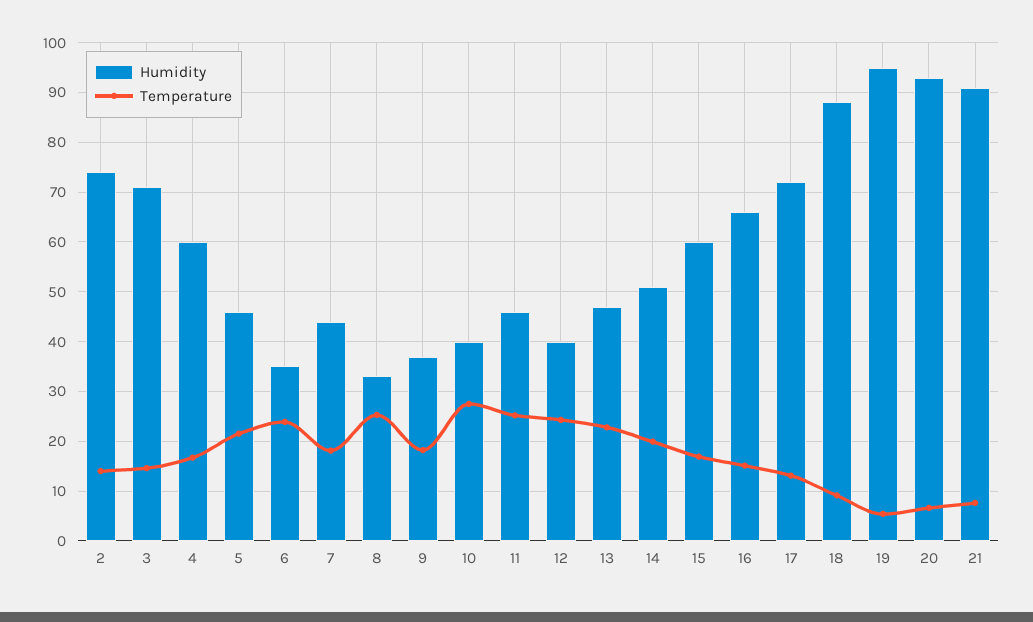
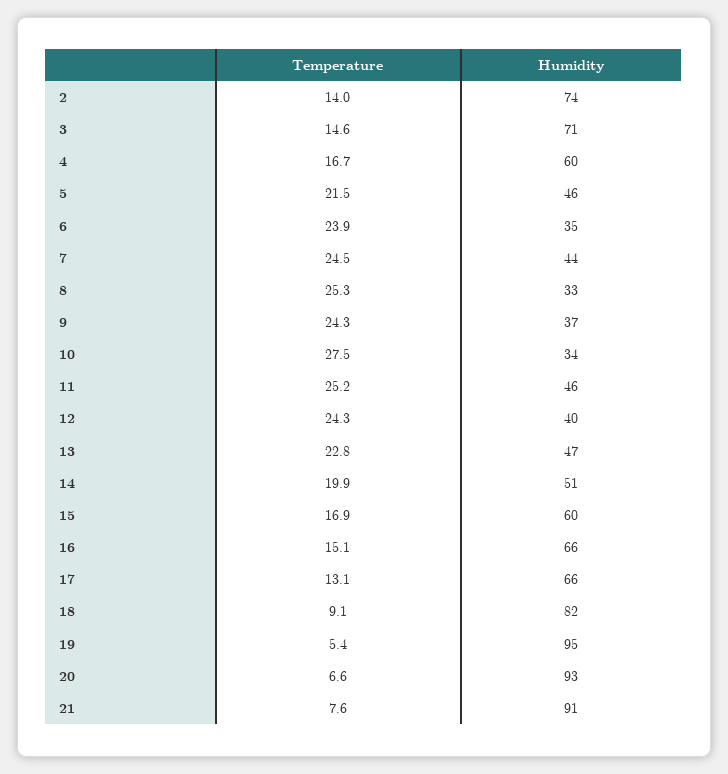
Temperature, 7: 18 -> 24.5
Temperature, 9: 18 -> 24.3
Humidity, 10: 40 -> 34
Humidity, 17: 72 -> 66
Humidity, 18: 88 -> 82

